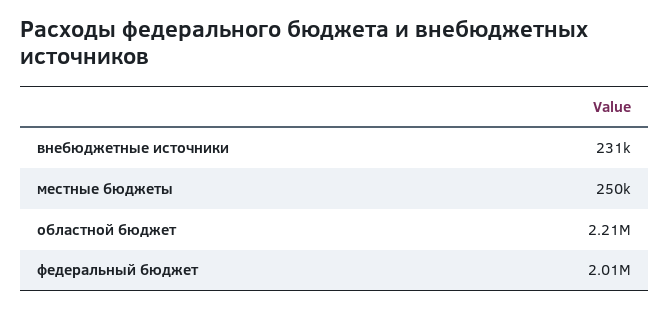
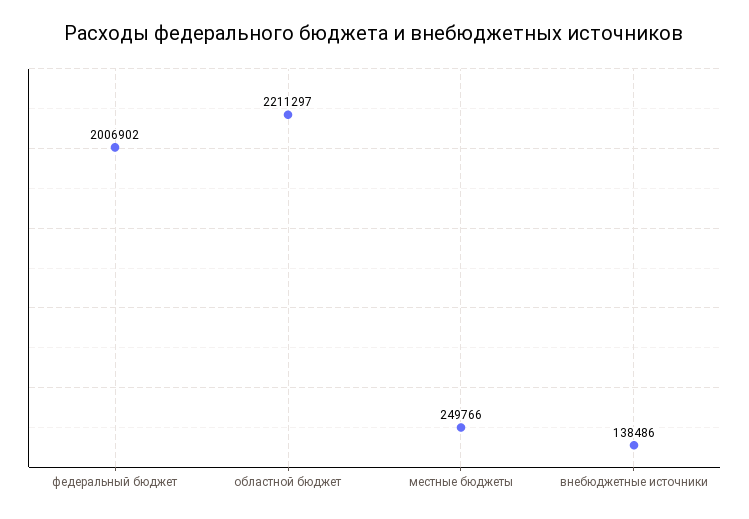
внебюджетные источники: 231000 -> 138486

